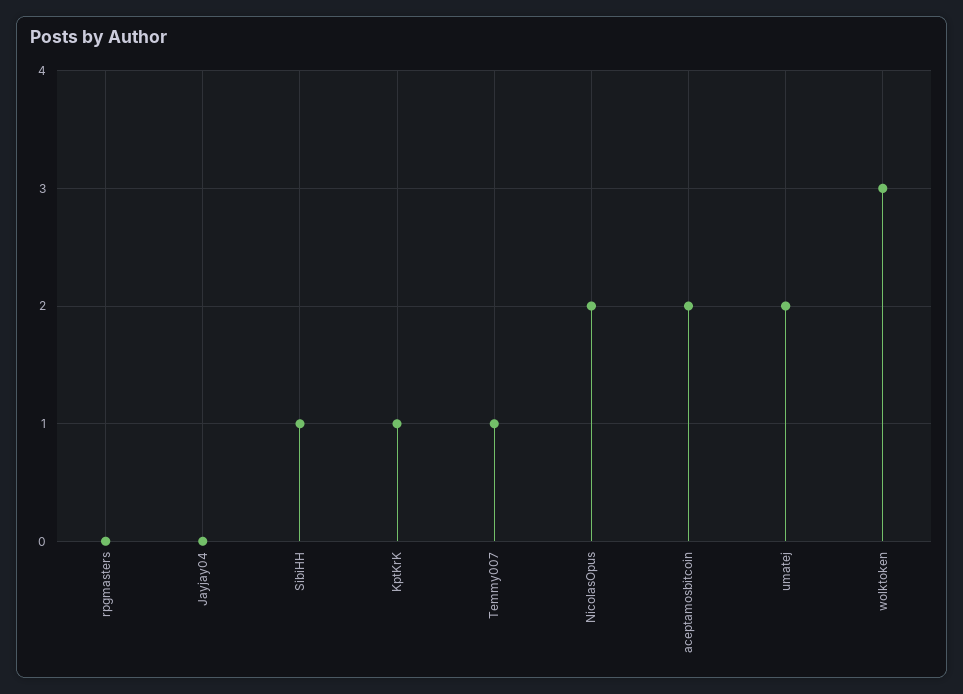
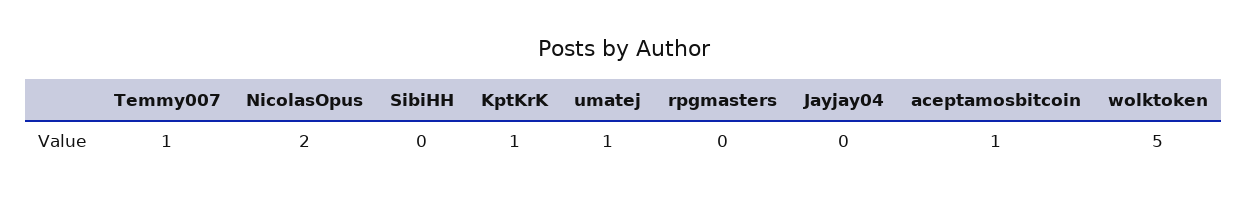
SibiHH: 1 -> 0
aceptamosbitcoin: 2 -> 1
umatej: 2 -> 1
wolktoken: 3 -> 5

